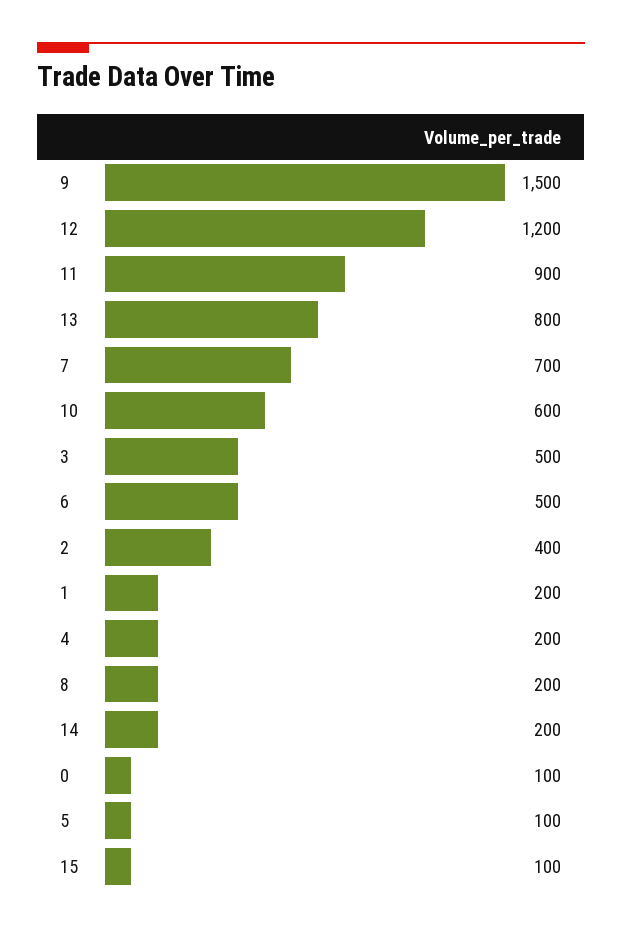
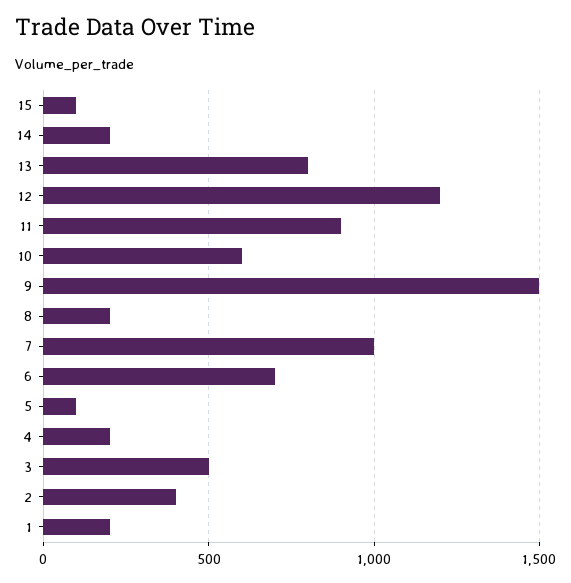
7: 700 -> 1000
6: 500 -> 700
0: 100 -> none

